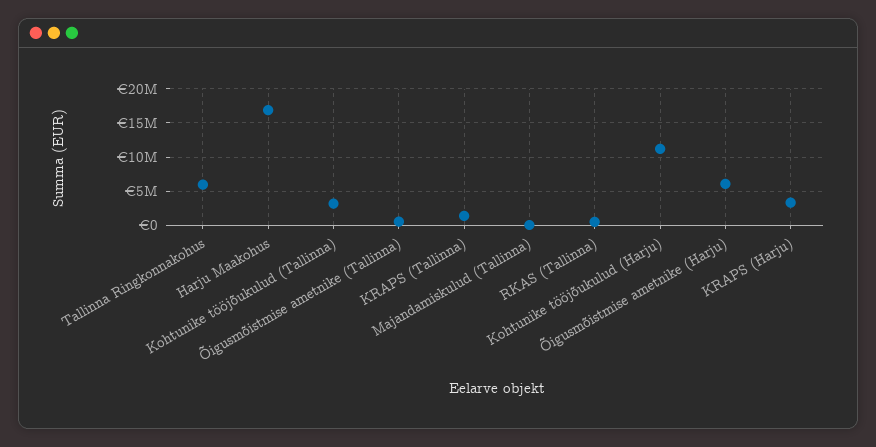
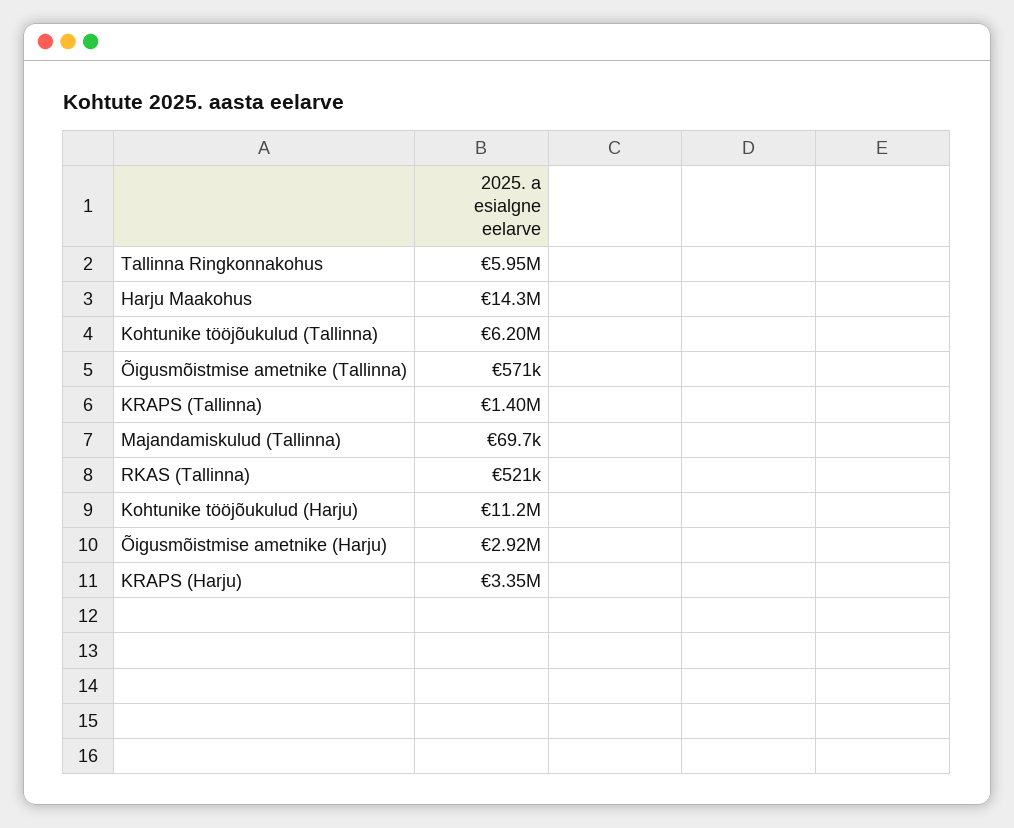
Harju Maakohus: 17000000 -> 14300000
Kohtunike tööjõukulud (Tallinna): 3000000 -> 6200000
Õigusmõistmise ametnike (Harju): 6000000 -> 2920000

